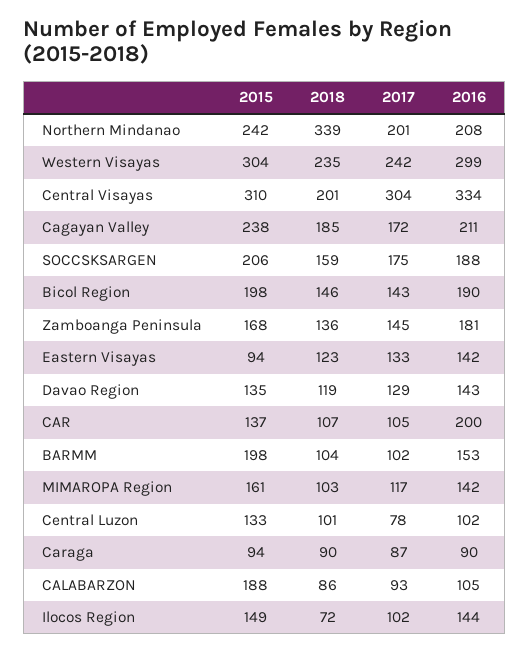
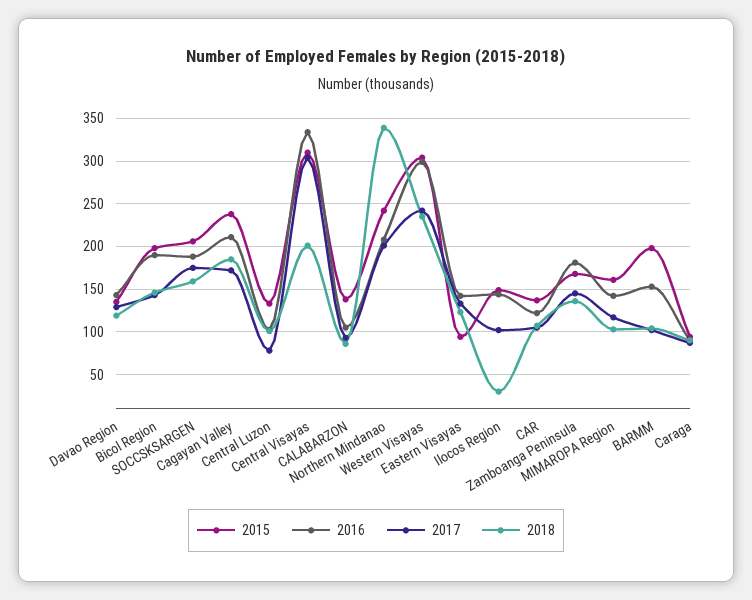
2016, CAR: 200 -> 120
2015, CALABARZON: 188 -> 140
2018, Ilocos Region: 72 -> 30

